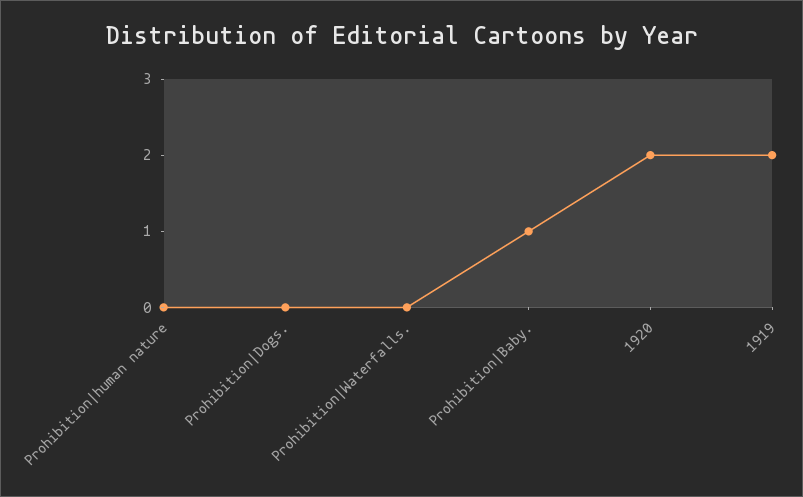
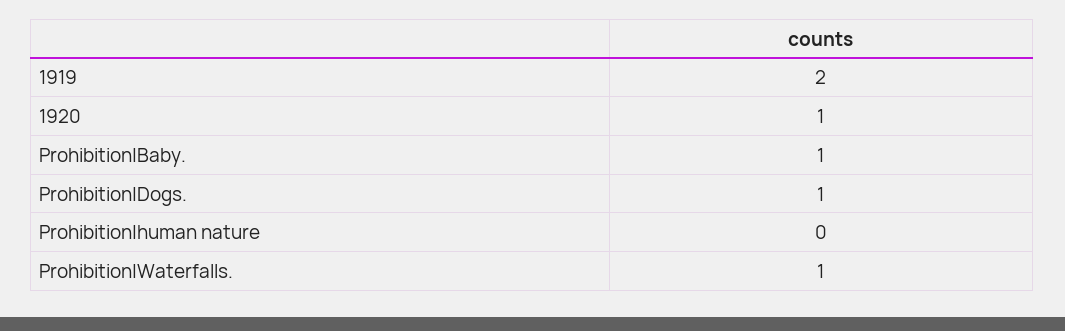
Prohibition|Dogs.: 0 -> 1
Prohibition|Waterfalls.: 0 -> 1
1920: 2 -> 1

